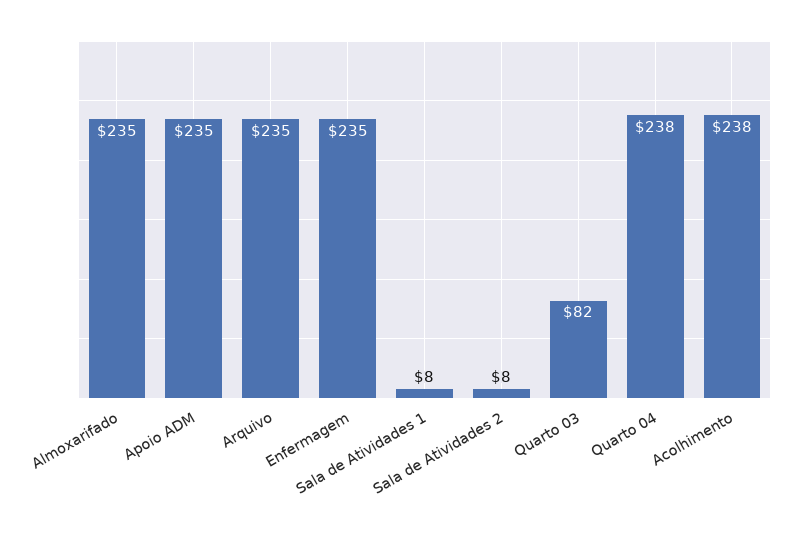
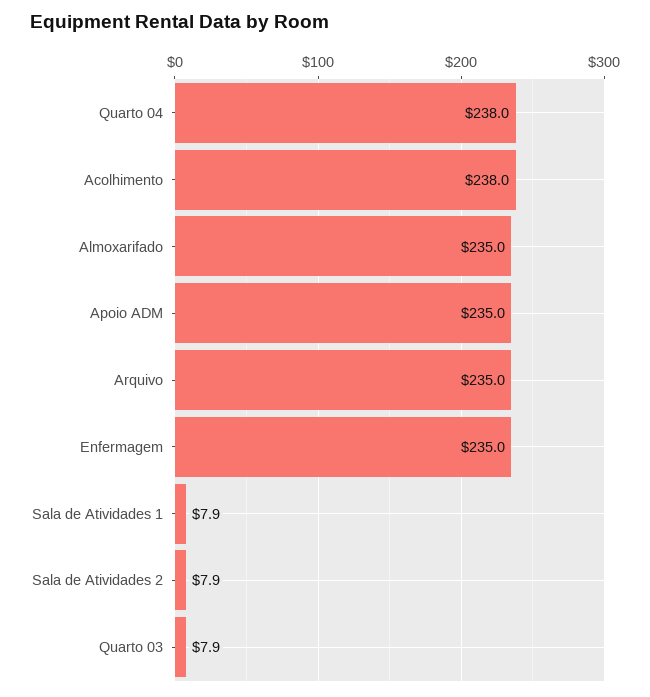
Quarto 03: 82 -> 7.9

